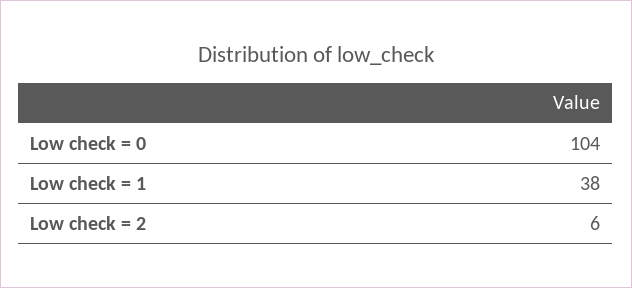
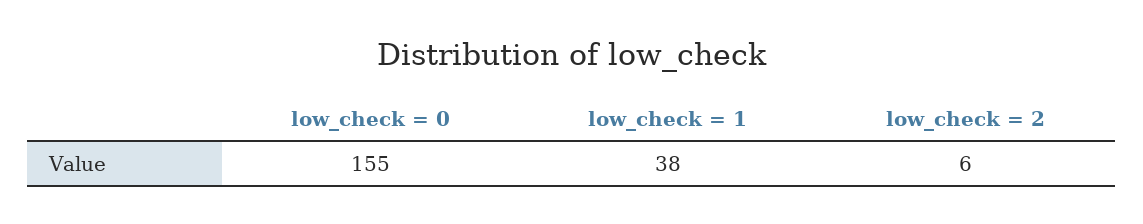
Low check = 0: 104 -> 155

